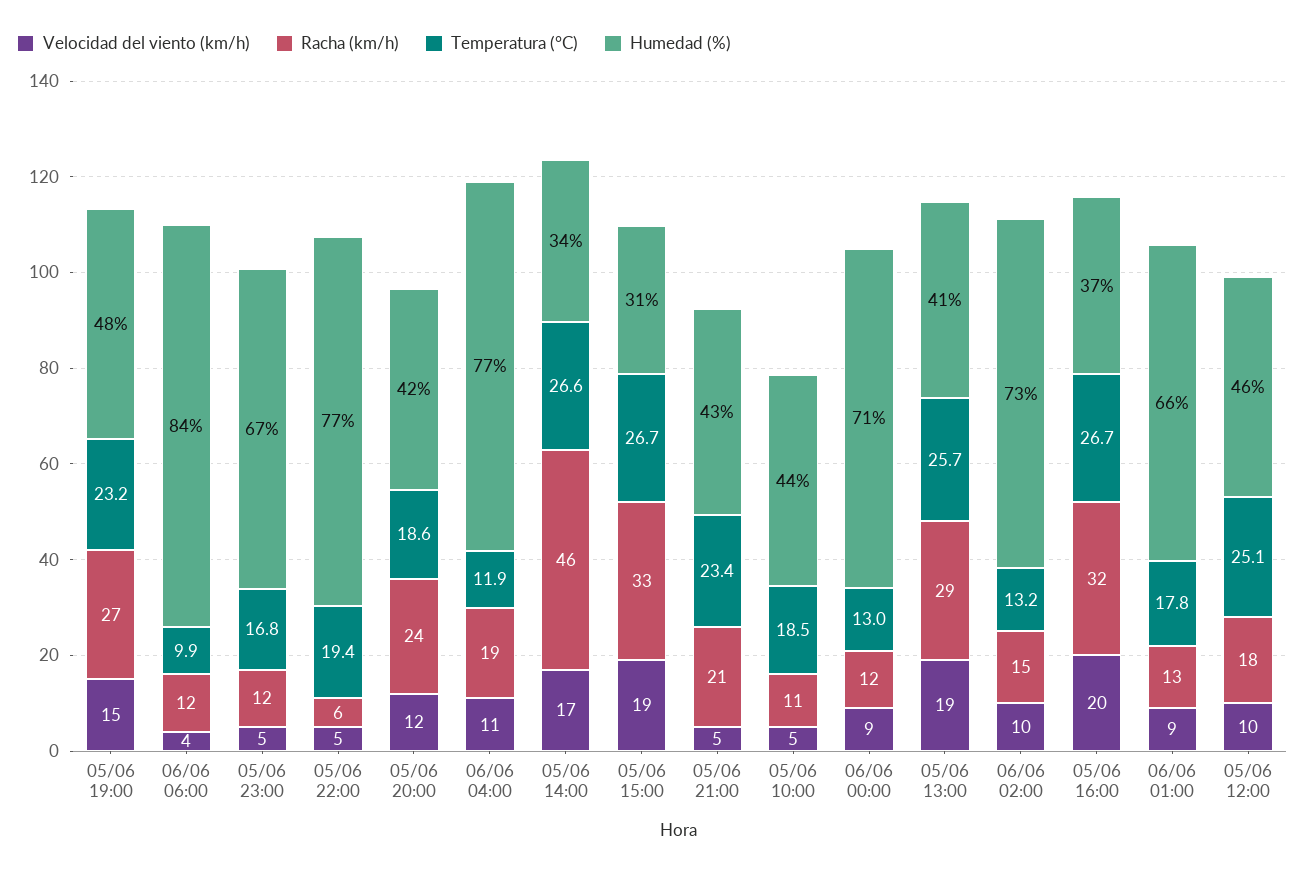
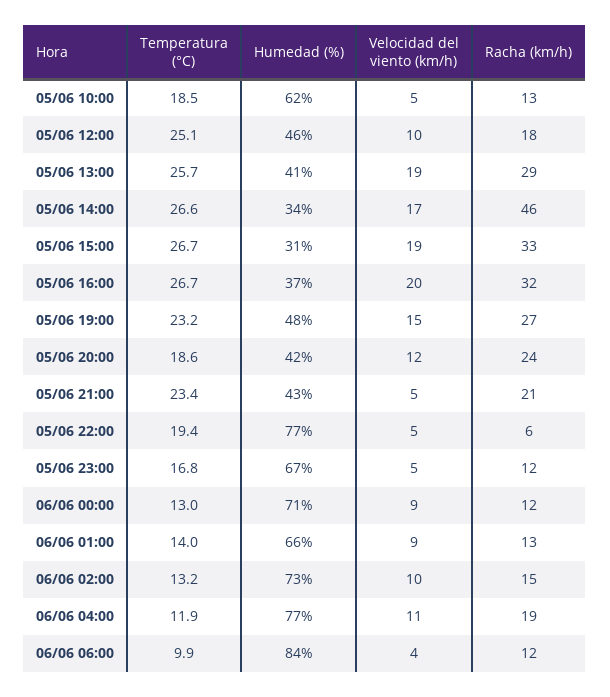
Racha (km/h), 05/06 10:00: 11 -> 13
Humedad (%), 05/06 10:00: 44 -> 62
Temperatura (°C), 06/06 01:00: 17.8 -> 14

